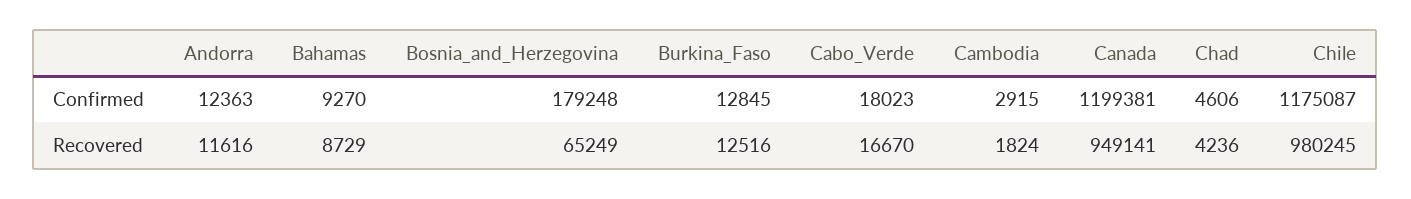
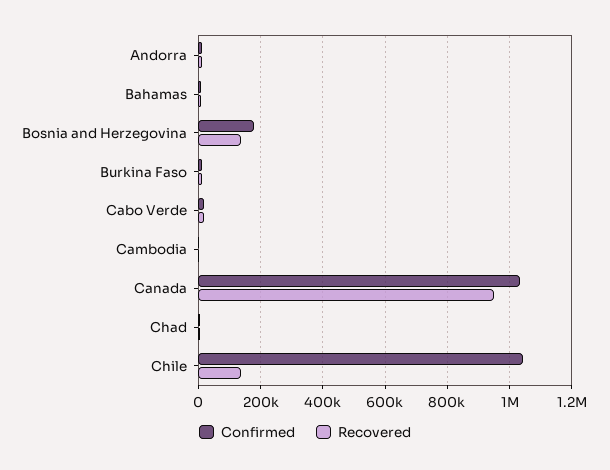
Confirmed, Canada: 1199381 -> 1040000
Confirmed, Chile: 1175087 -> 1040000
Recovered, Bosnia_and_Herzegovina: 65249 -> 140000
Recovered, Chile: 980245 -> 140000

